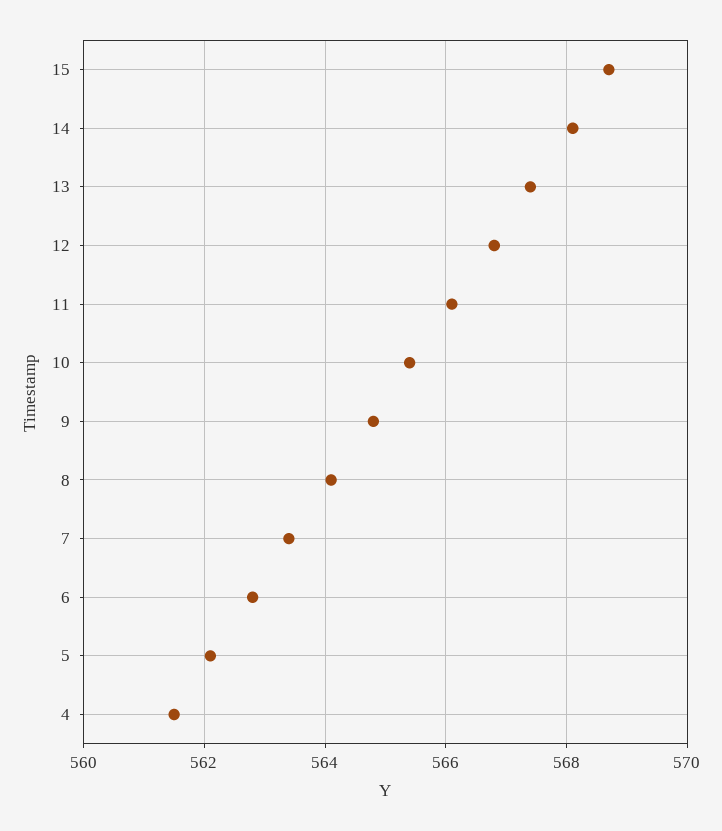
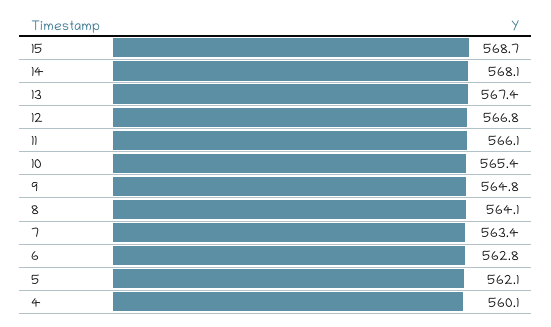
4: 561.5 -> 560.1

